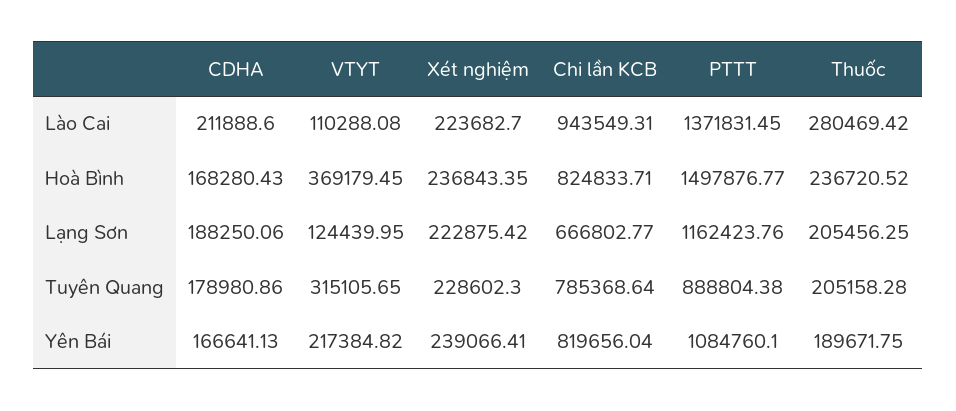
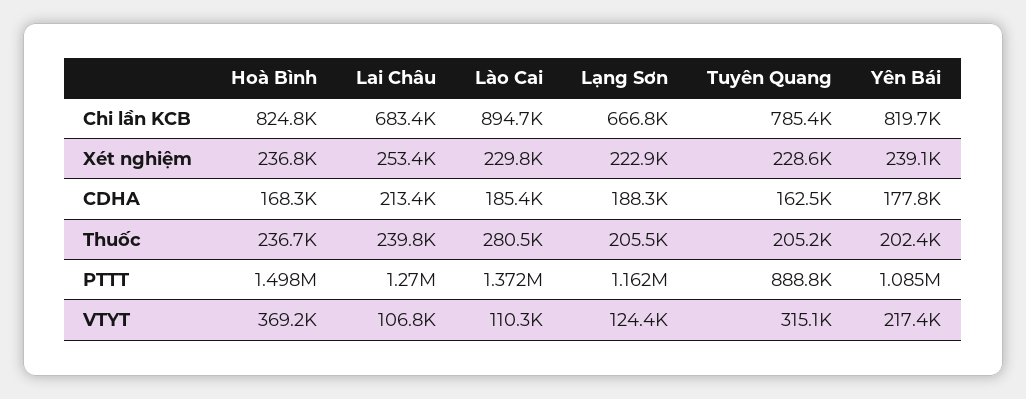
CDHA, Lào Cai: 211888.6 -> 185400
Xét nghiệm, Lào Cai: 223682.7 -> 229800
Chi lần KCB, Lào Cai: 943549.31 -> 894700
CDHA, Tuyên Quang: 178980.86 -> 162500
CDHA, Yên Bái: 166641.13 -> 177800
Thuốc, Yên Bái: 189671.75 -> 202400
Chi lần KCB, Lai Châu: none -> 683400
Xét nghiệm, Lai Châu: none -> 253400
CDHA, Lai Châu: none -> 213400
Thuốc, Lai Châu: none -> 239800
PTTT, Lai Châu: none -> 1270000
VTYT, Lai Châu: none -> 106800

